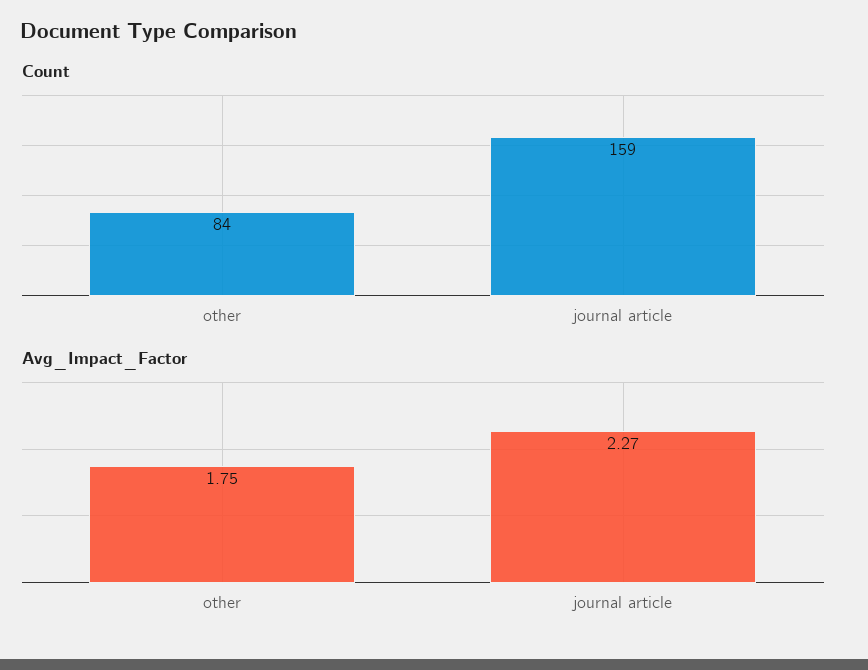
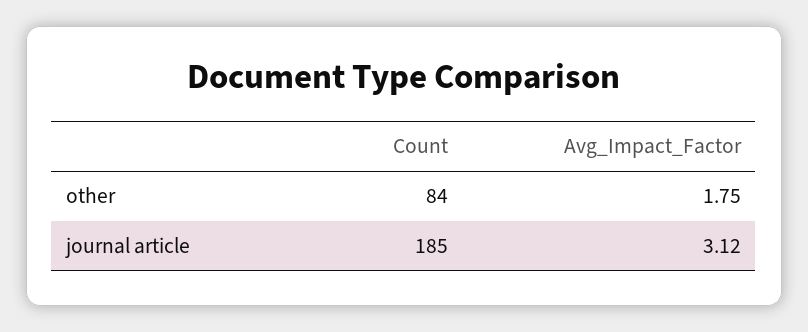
Count, journal article: 159 -> 185
Avg_Impact_Factor, journal article: 2.27 -> 3.12

